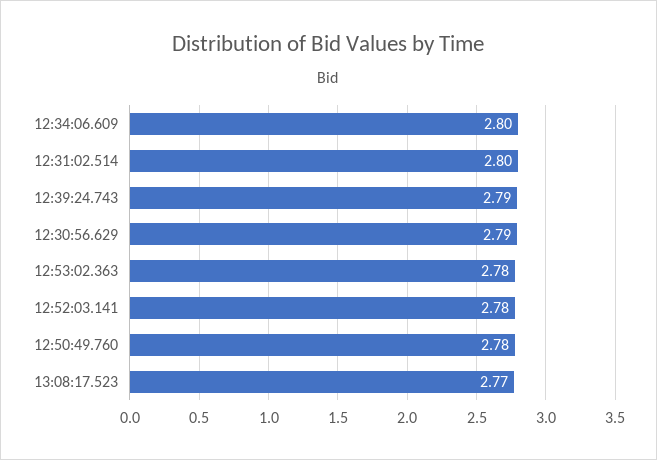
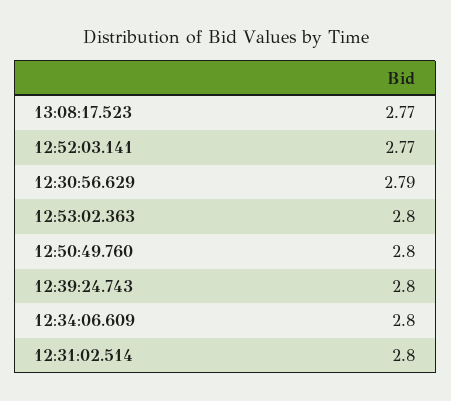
12:39:24.743: 2.79 -> 2.8
12:53:02.363: 2.78 -> 2.8
12:52:03.141: 2.78 -> 2.77
12:50:49.760: 2.78 -> 2.8

